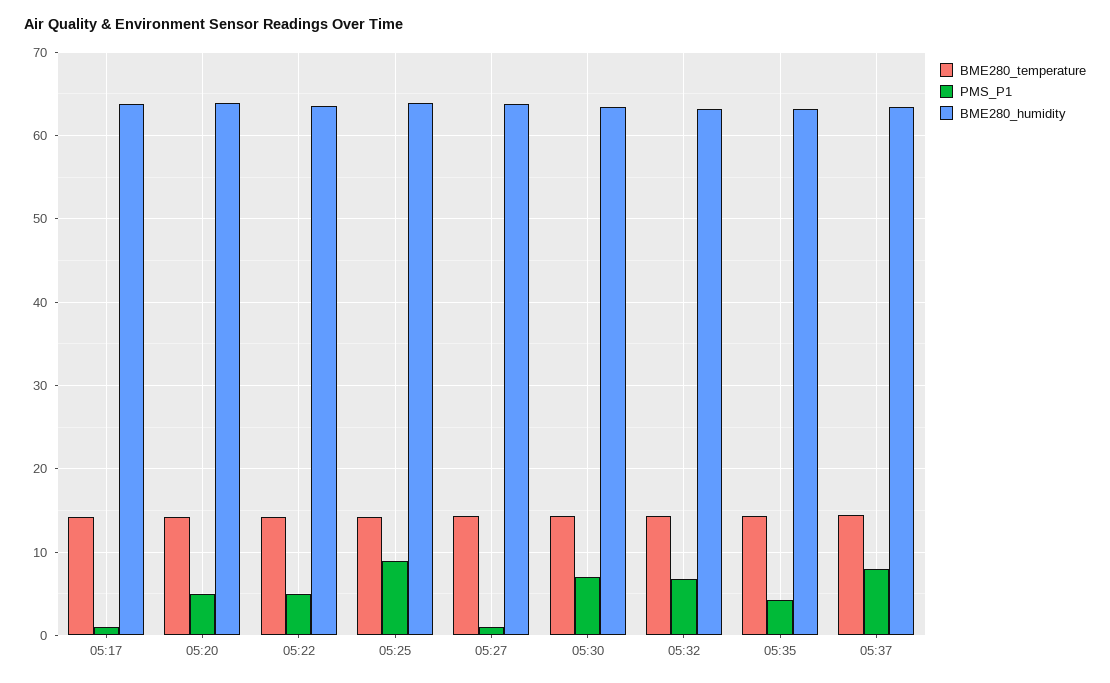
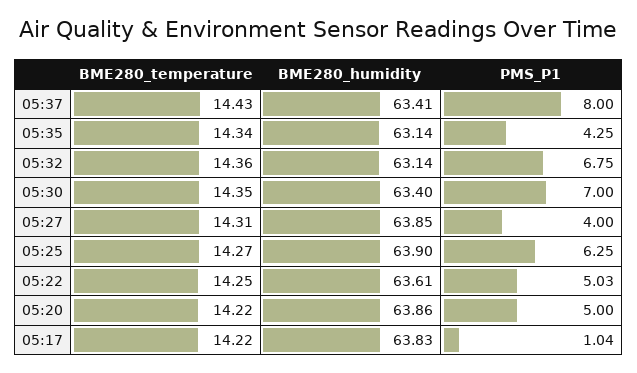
PMS_P1, 05:25: 9 -> 6.25
PMS_P1, 05:27: 1 -> 4

